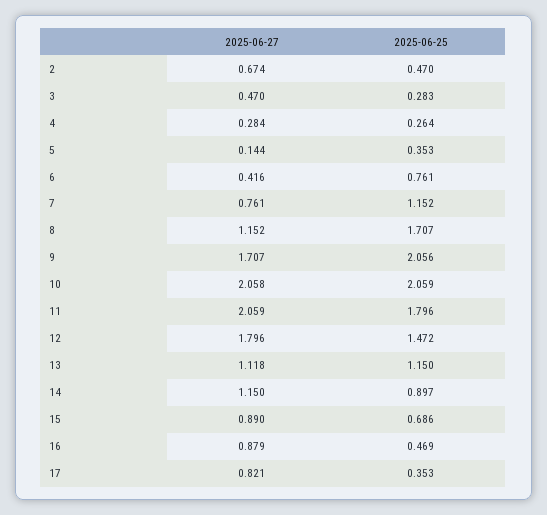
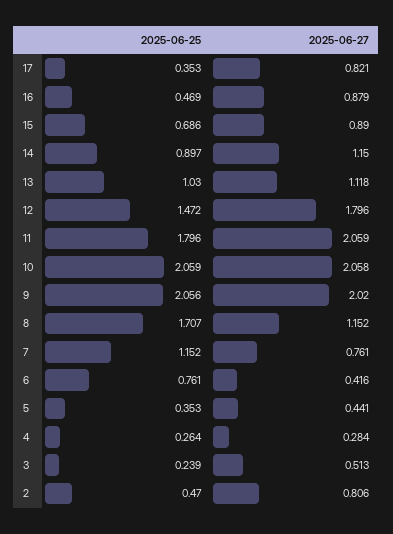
2025-06-27, 2: 0.674 -> 0.806
2025-06-27, 3: 0.47 -> 0.513
2025-06-25, 3: 0.283 -> 0.239
2025-06-27, 5: 0.144 -> 0.441
2025-06-27, 9: 1.707 -> 2.02
2025-06-25, 13: 1.15 -> 1.03

